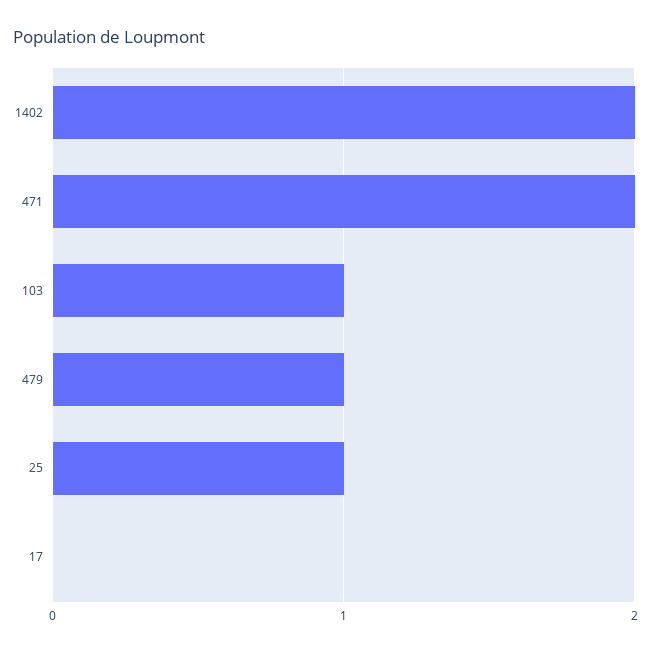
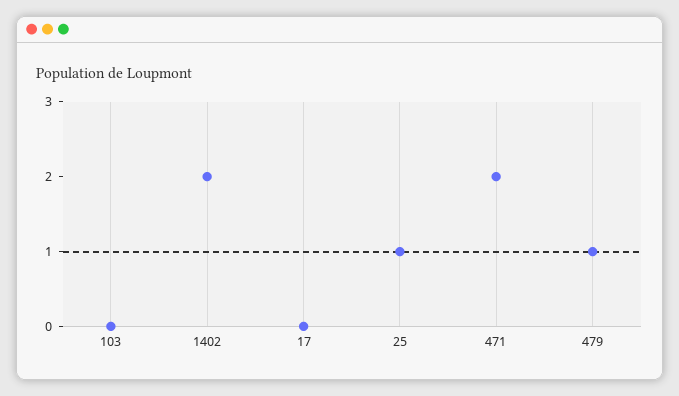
103: 1 -> 0

